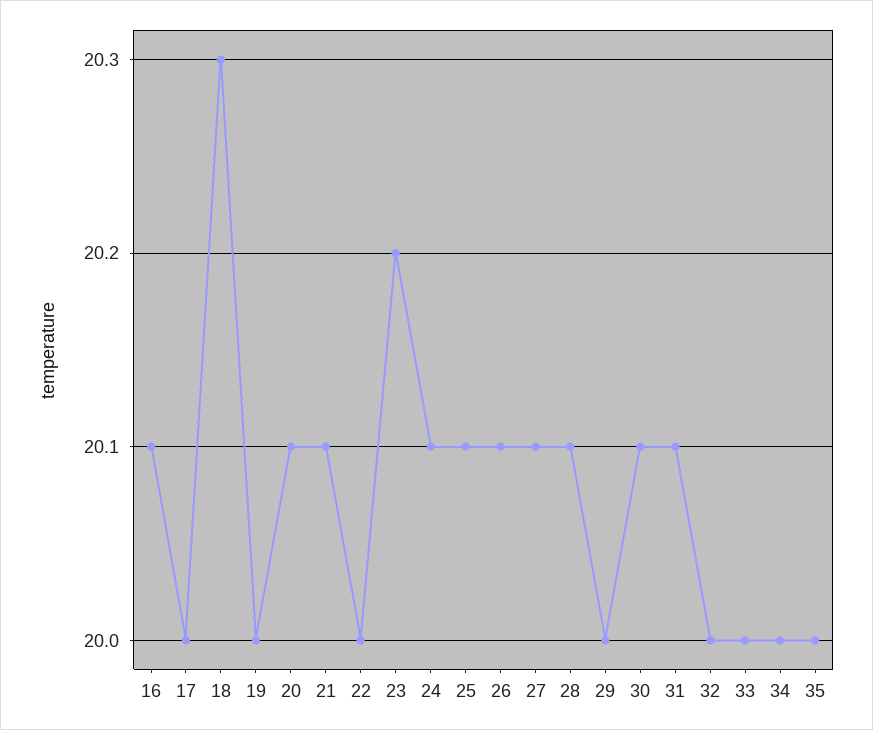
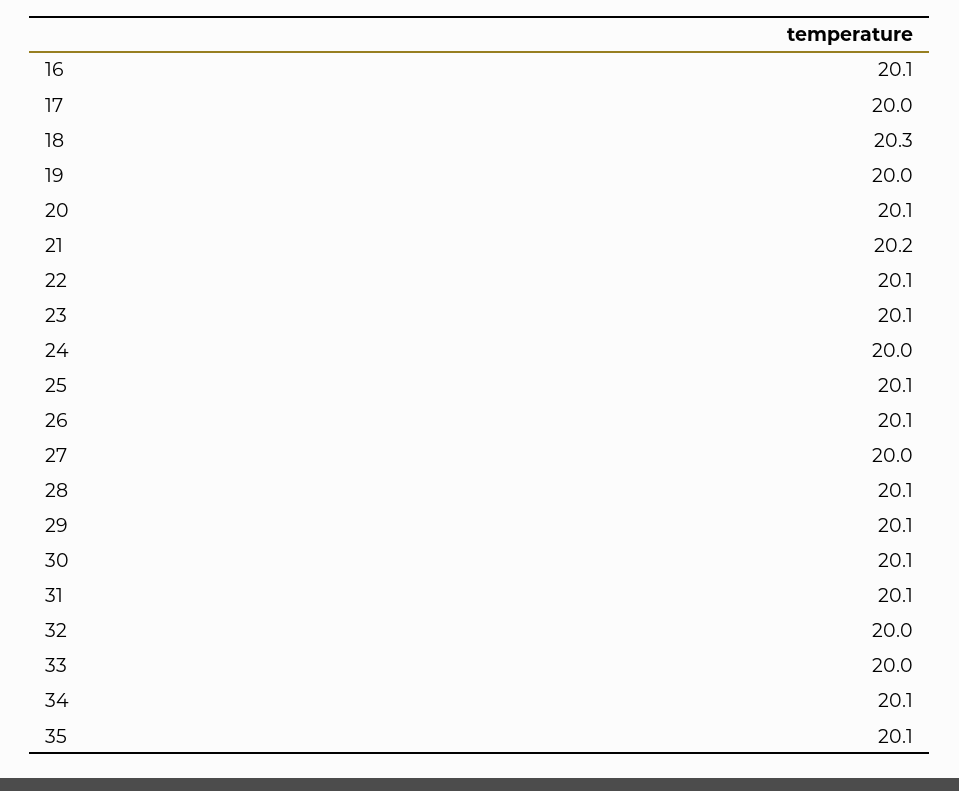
21: 20.1 -> 20.2
22: 20 -> 20.1
23: 20.2 -> 20.1
24: 20.1 -> 20
27: 20.1 -> 20
29: 20 -> 20.1
34: 20 -> 20.1
35: 20 -> 20.1

